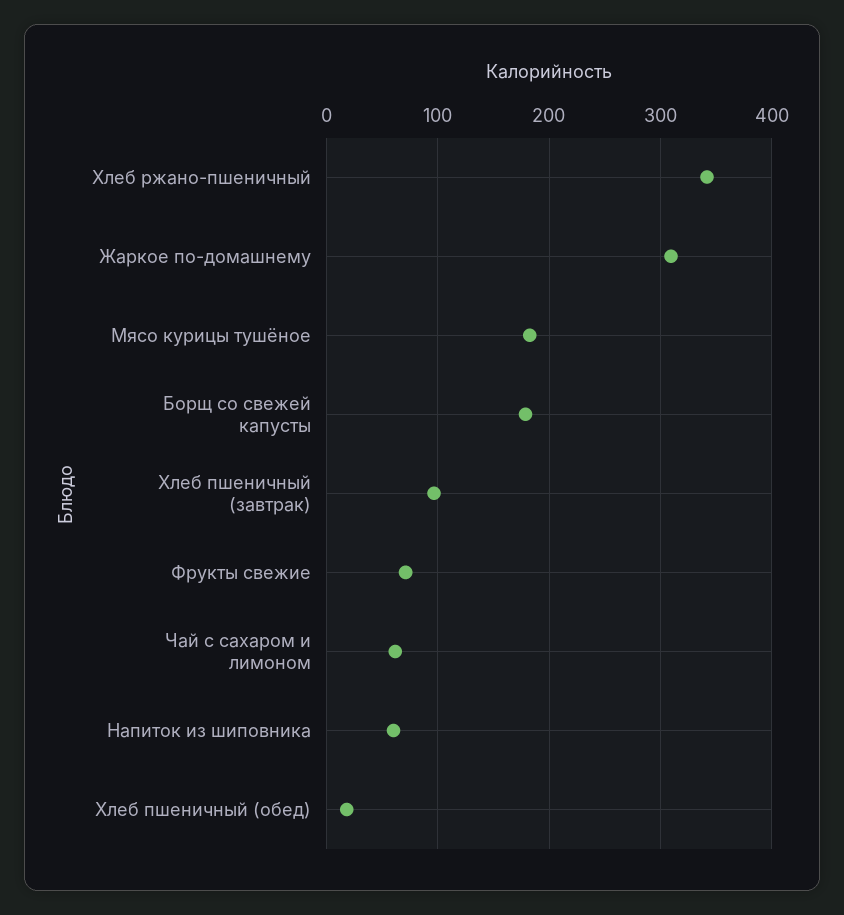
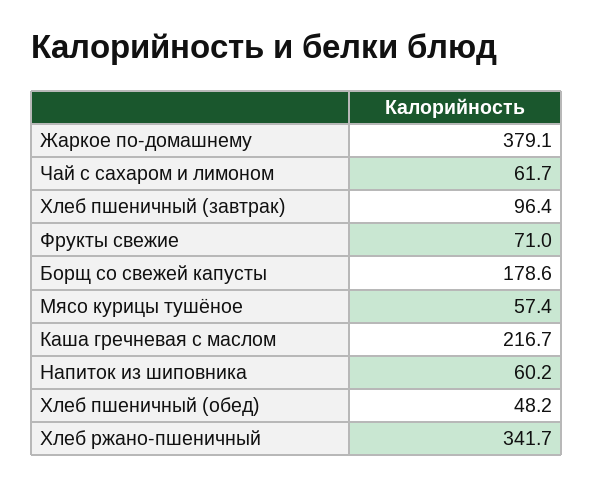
Жаркое по-домашнему: 310 -> 379.1
Мясо курицы тушёное: 180 -> 57.4
Хлеб пшеничный (обед): 20 -> 48.2
Каша гречневая с маслом: none -> 216.7

